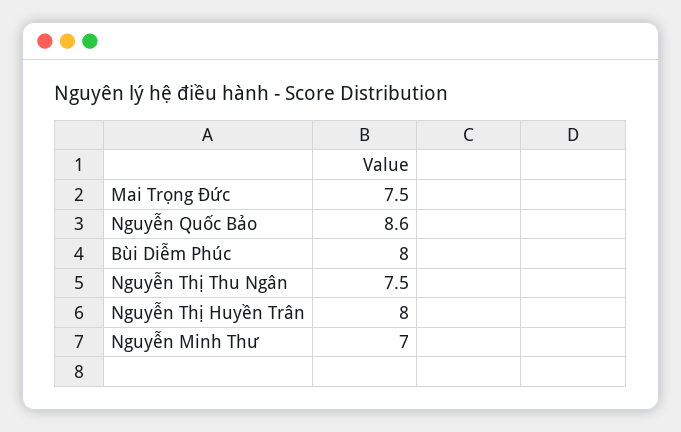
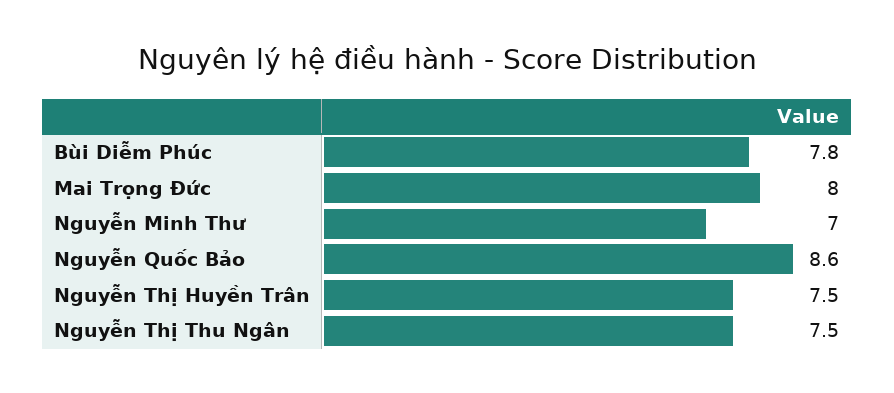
Mai Trọng Đức: 7.5 -> 8
Bùi Diễm Phúc: 8 -> 7.8
Nguyễn Thị Huyền Trân: 8 -> 7.5

